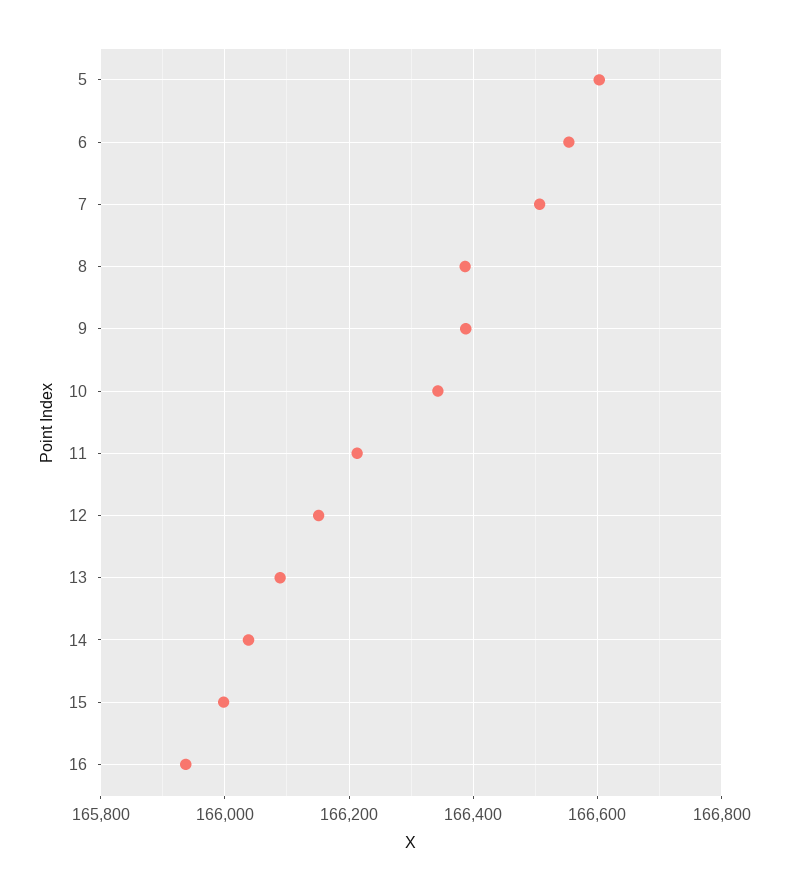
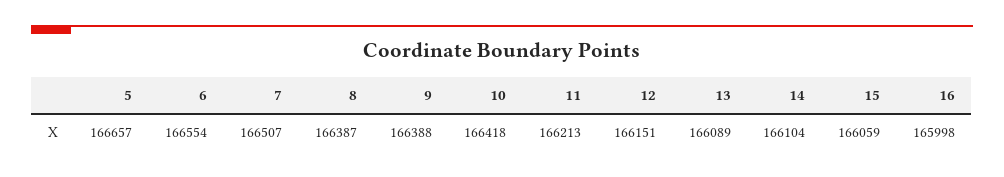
5: 166600 -> 166657
10: 166340 -> 166418
14: 166040 -> 166104
15: 166000 -> 166059
16: 165940 -> 165998

